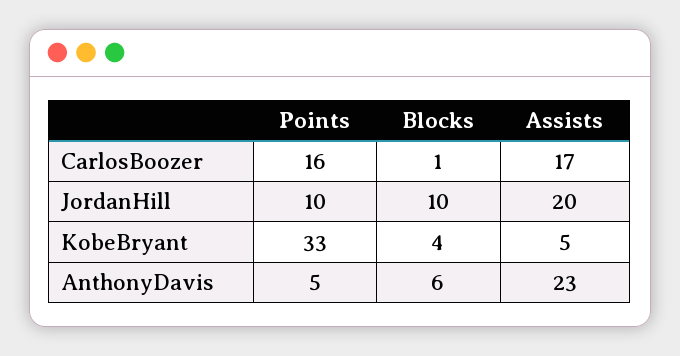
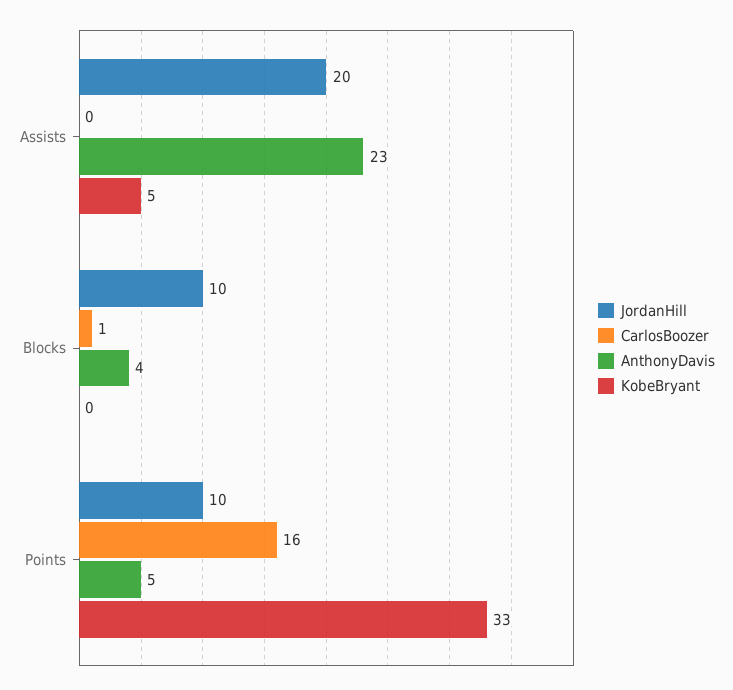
CarlosBoozer, Assists: 17 -> 0
KobeBryant, Blocks: 4 -> 0
AnthonyDavis, Blocks: 6 -> 4

